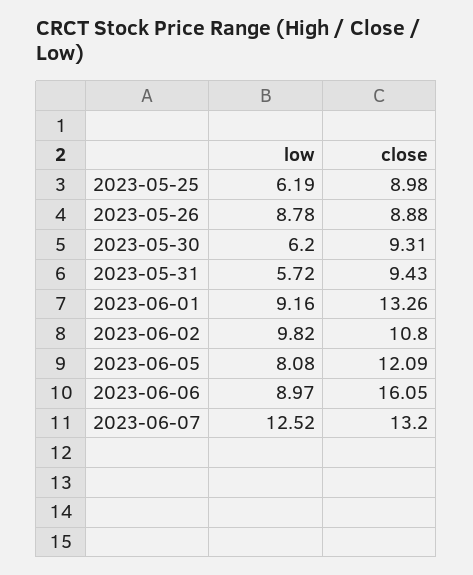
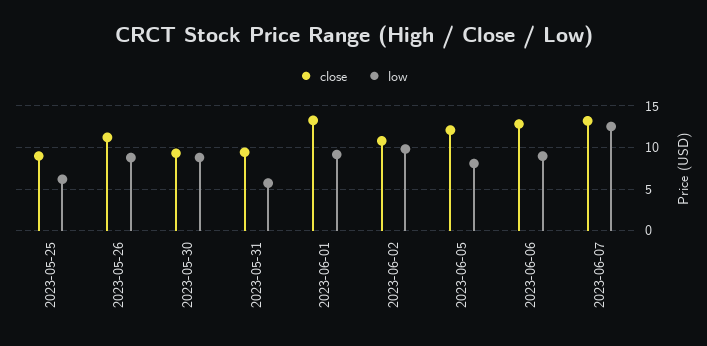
close, 2023-05-26: 8.88 -> 11
low, 2023-05-30: 6.2 -> 9
close, 2023-06-06: 16.05 -> 13

